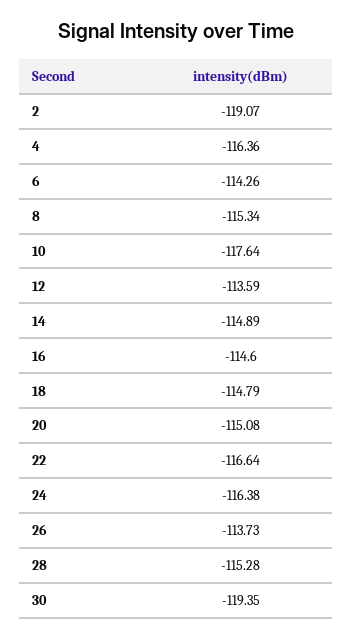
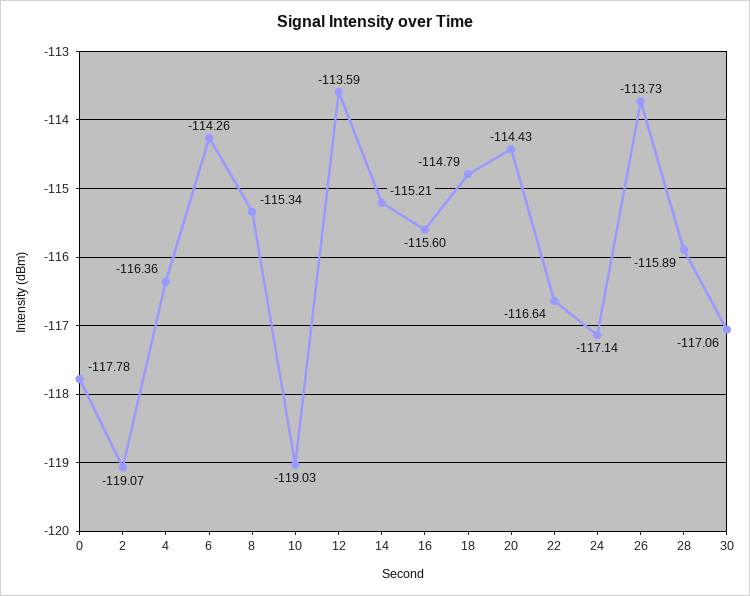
10: -117.64 -> -119.03
14: -114.89 -> -115.21
16: -114.6 -> -115.6
20: -115.08 -> -114.43
24: -116.38 -> -117.14
28: -115.28 -> -115.89
30: -119.35 -> -117.06
0: none -> -117.78

